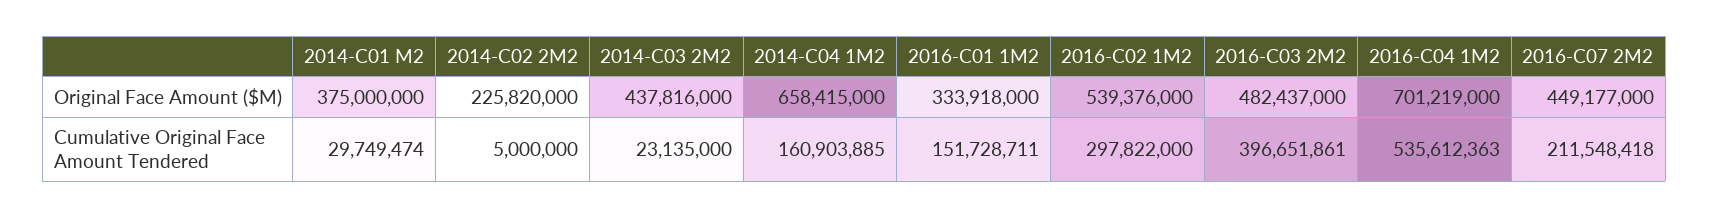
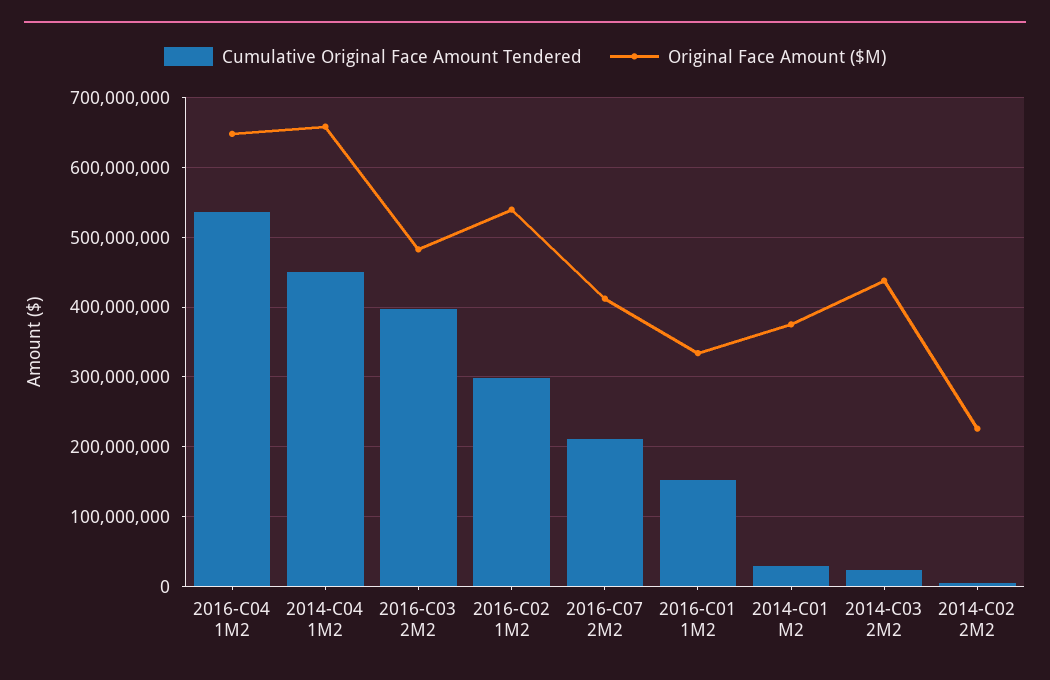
Original Face Amount ($M), 2016-C04 1M2: 701219000 -> 650000000
Original Face Amount ($M), 2016-C07 2M2: 449177000 -> 410000000
Cumulative Original Face Amount Tendered, 2014-C04 1M2: 160903885 -> 450000000

